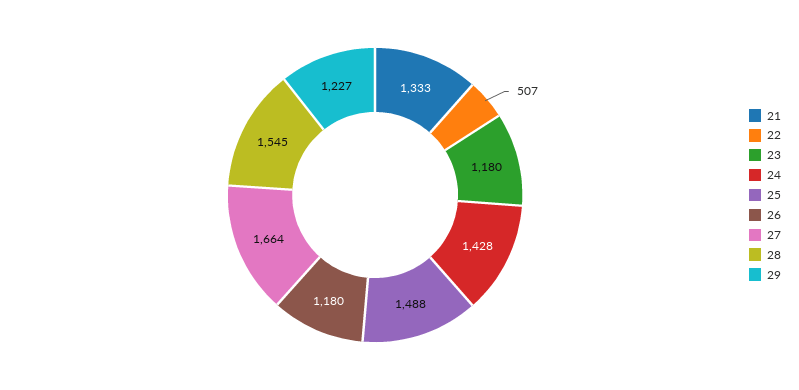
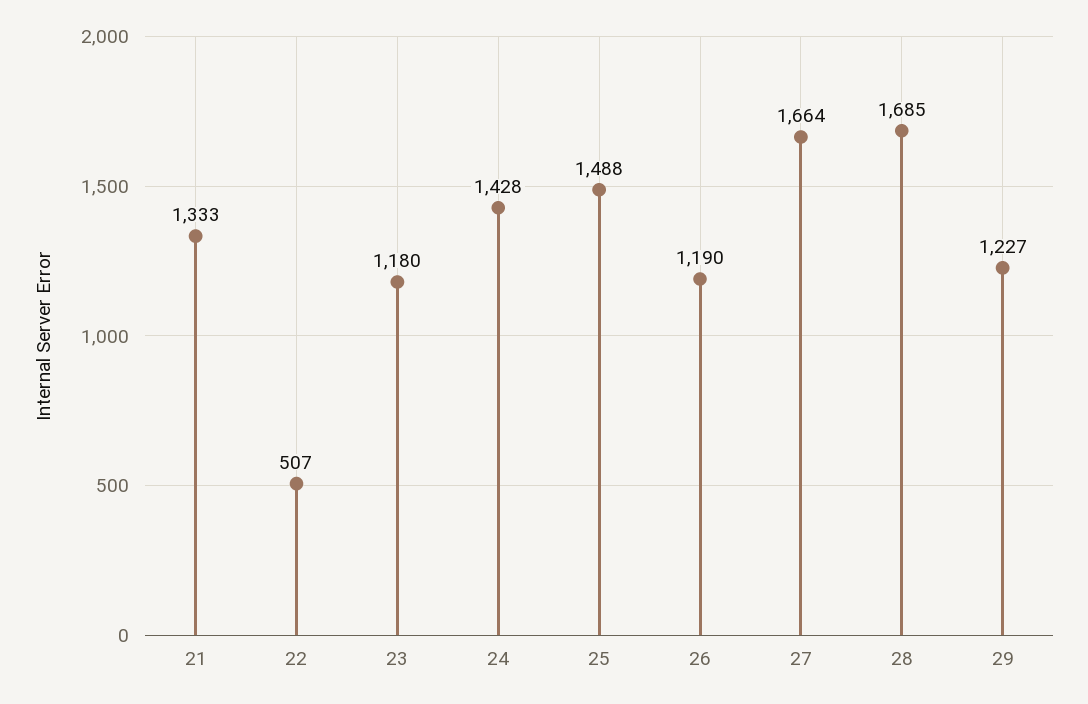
26: 1180 -> 1190
28: 1545 -> 1685

